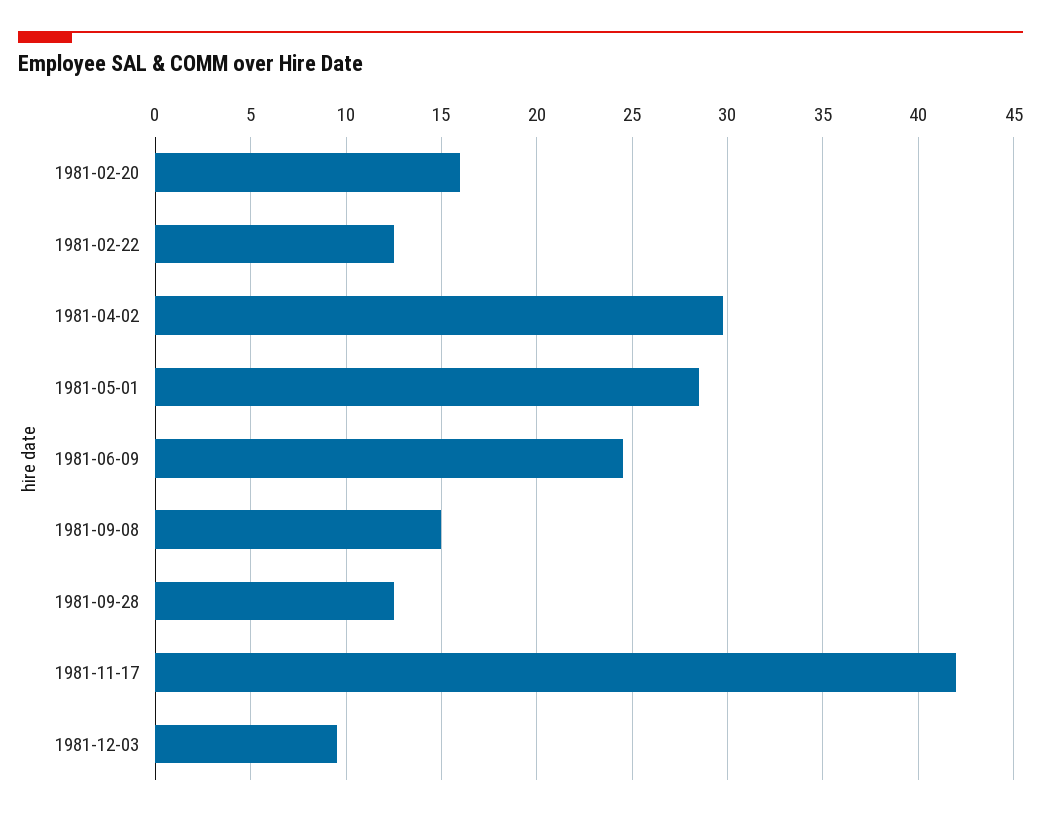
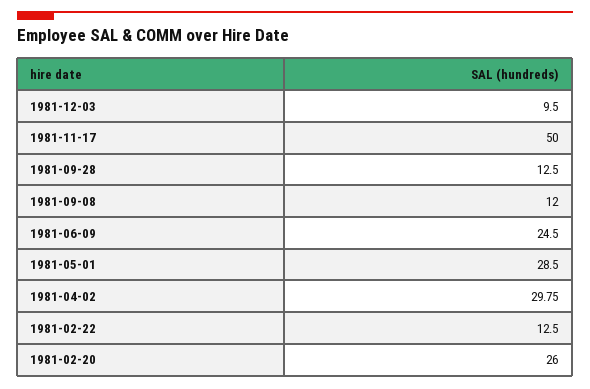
1981-02-20: 16 -> 26
1981-09-08: 15 -> 12
1981-11-17: 42 -> 50

